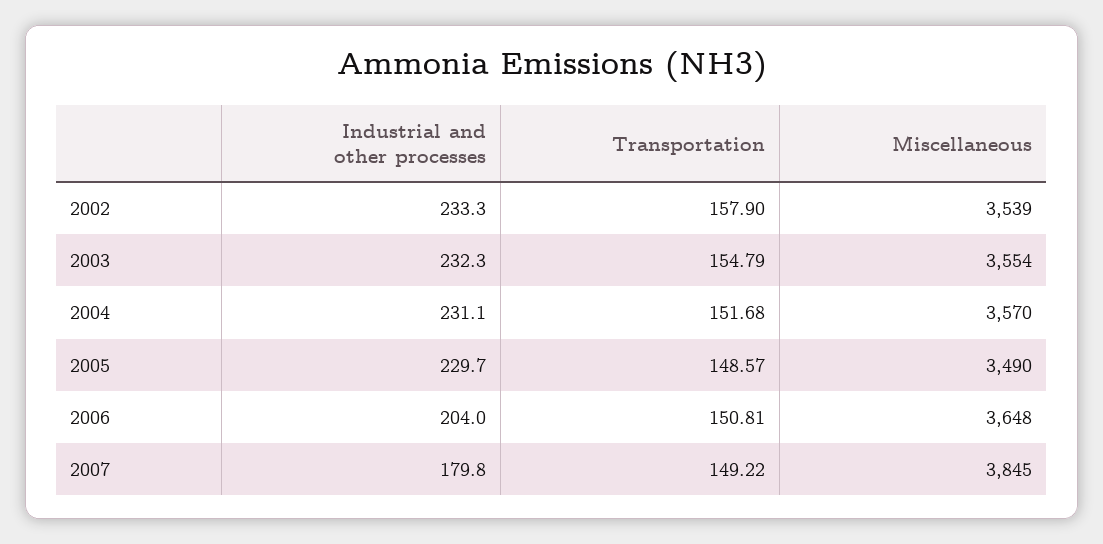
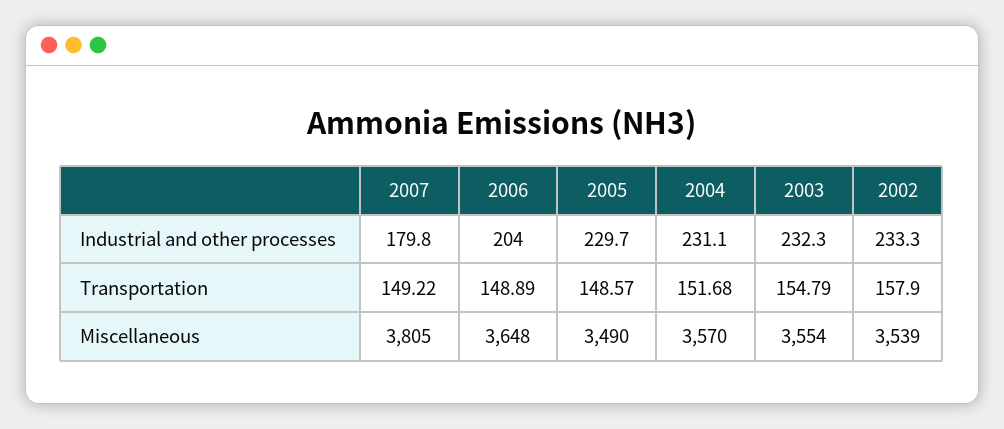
Transportation, 2006: 150.81 -> 148.89
Miscellaneous, 2007: 3845 -> 3805

